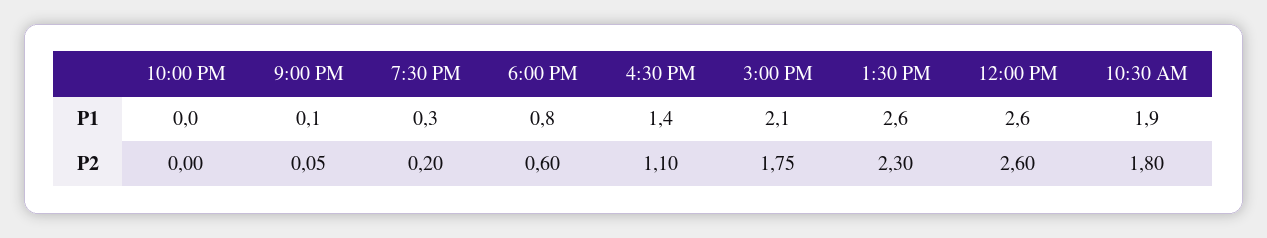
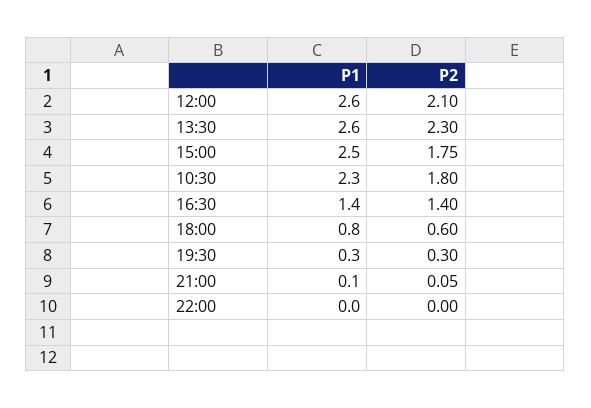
3:00 PM, P1: 2.1 -> 2.5
10:30 AM, P1: 1.9 -> 2.3
7:30 PM, P2: 0.2 -> 0.3
4:30 PM, P2: 1.1 -> 1.4
12:00 PM, P2: 2.6 -> 2.1

